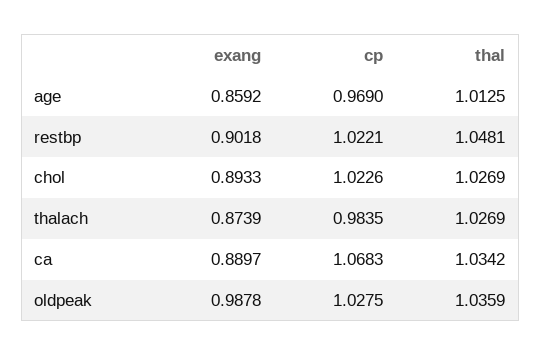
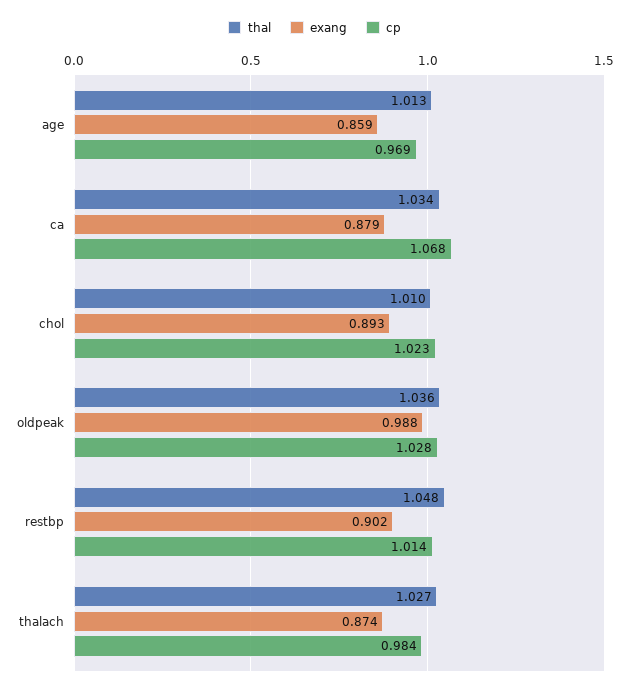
cp, restbp: 1.0221 -> 1.014
thal, chol: 1.0269 -> 1.01
exang, ca: 0.8897 -> 0.879

